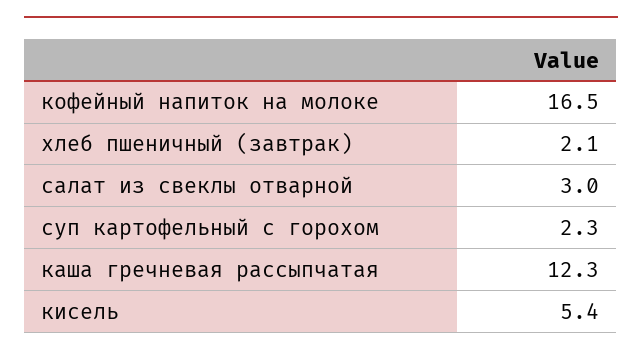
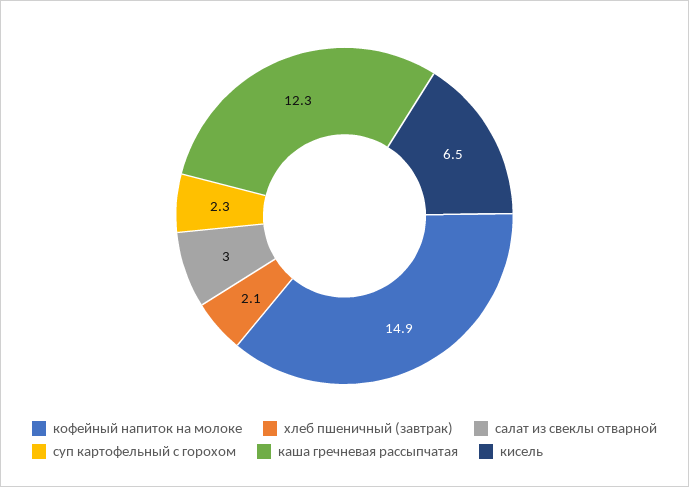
кофейный напиток на молоке: 16.5 -> 14.9
кисель: 5.4 -> 6.5

